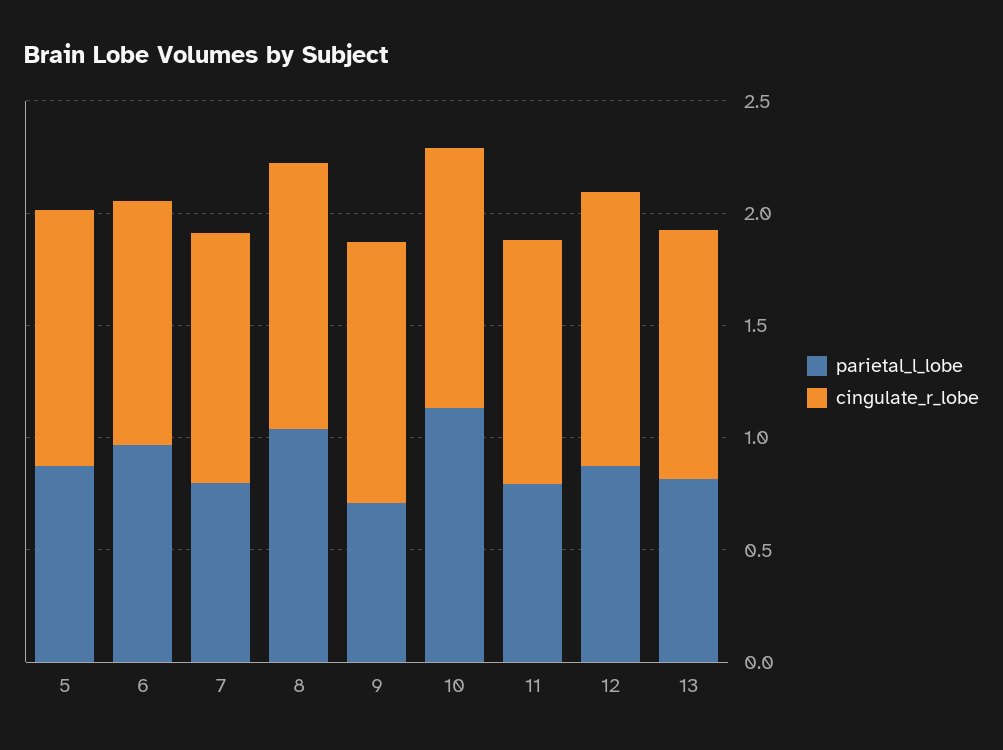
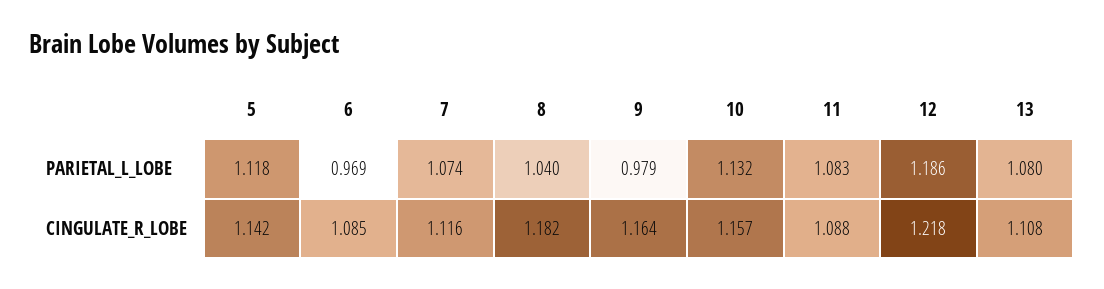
parietal_l_lobe, 5: 0.9 -> 1.118
parietal_l_lobe, 7: 0.8 -> 1.074
parietal_l_lobe, 9: 0.7 -> 0.979
parietal_l_lobe, 11: 0.8 -> 1.083
parietal_l_lobe, 12: 0.9 -> 1.186
parietal_l_lobe, 13: 0.8 -> 1.08

